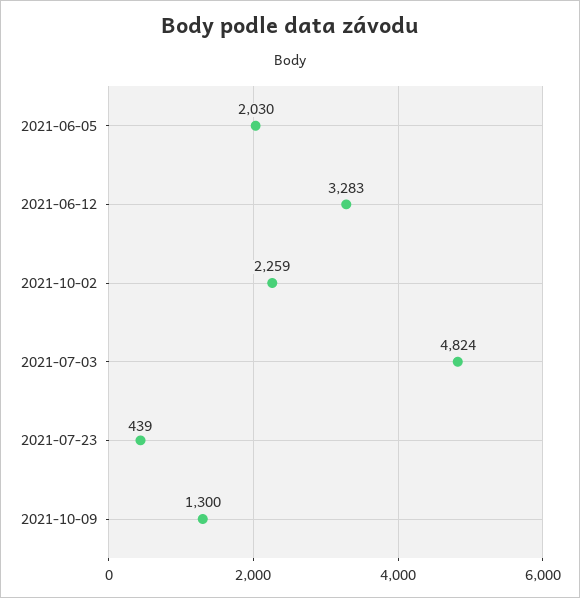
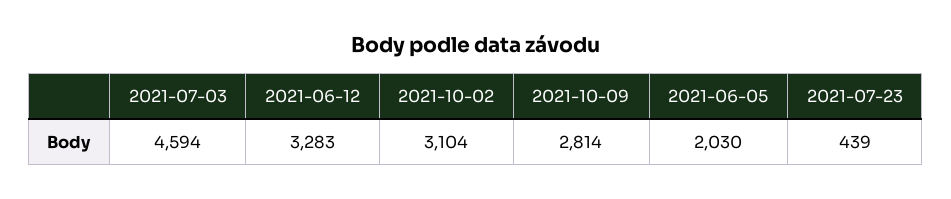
2021-10-02: 2259 -> 3104
2021-07-03: 4824 -> 4594
2021-10-09: 1300 -> 2814

